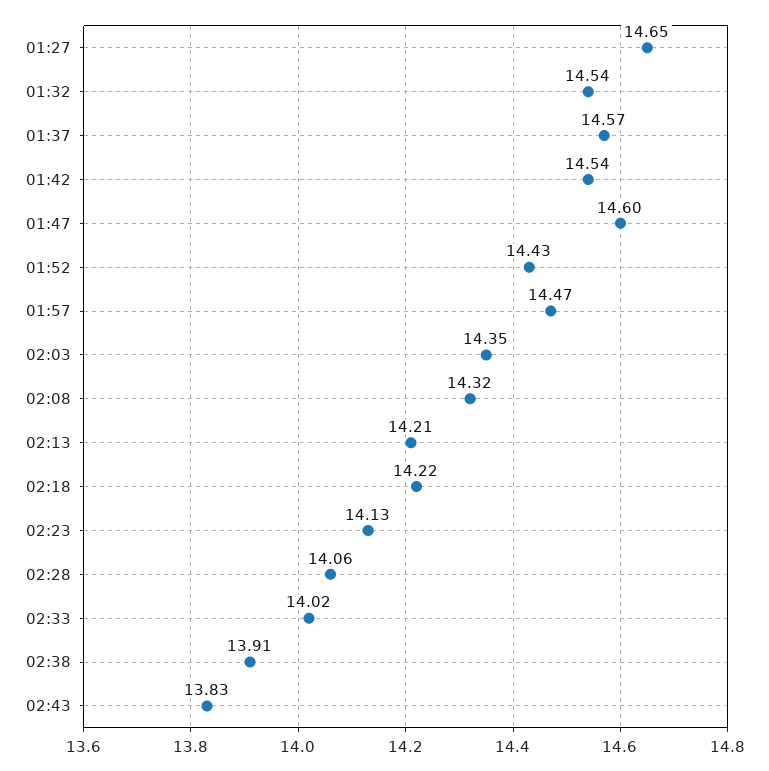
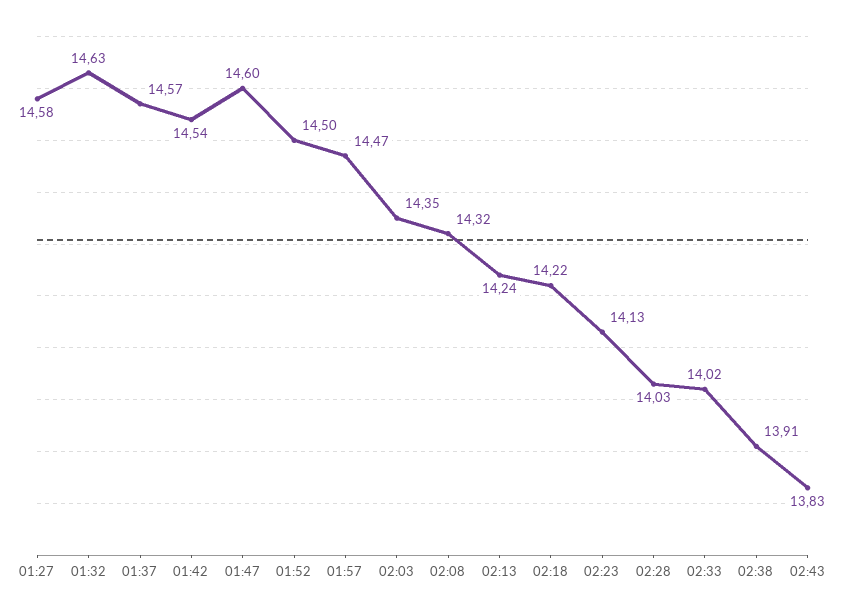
01:27: 14.65 -> 14.58
01:32: 14.54 -> 14.63
01:52: 14.43 -> 14.5
02:13: 14.21 -> 14.24
02:28: 14.06 -> 14.03

